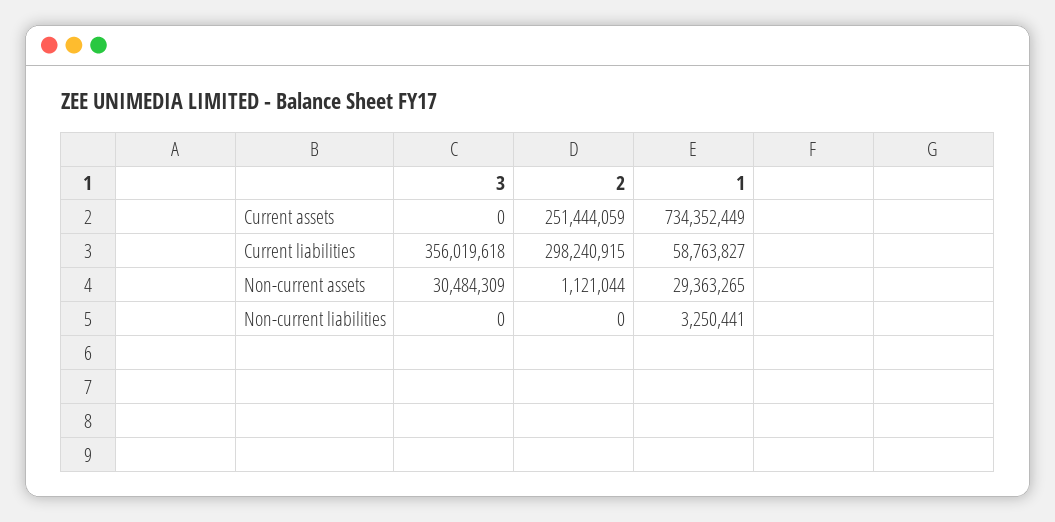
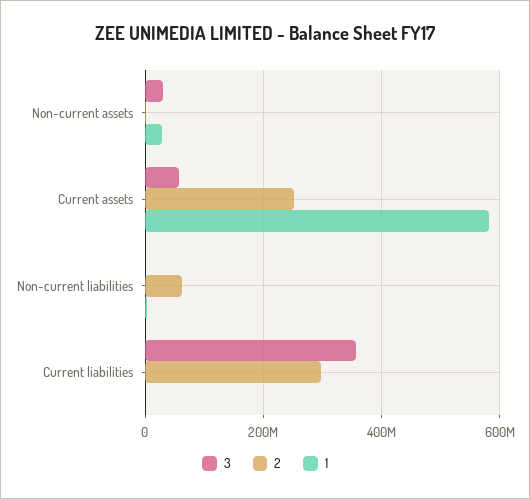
3, Current assets: 0 -> 60000000
1, Current assets: 734352449 -> 580000000
1, Current liabilities: 58763827 -> 0
2, Non-current liabilities: 0 -> 60000000

